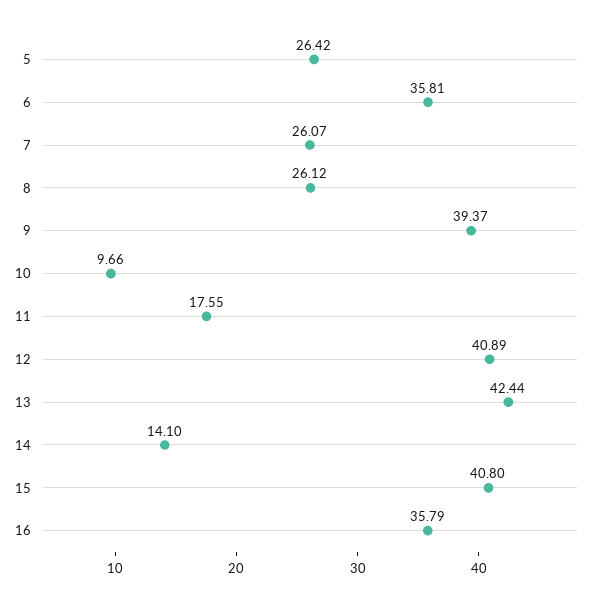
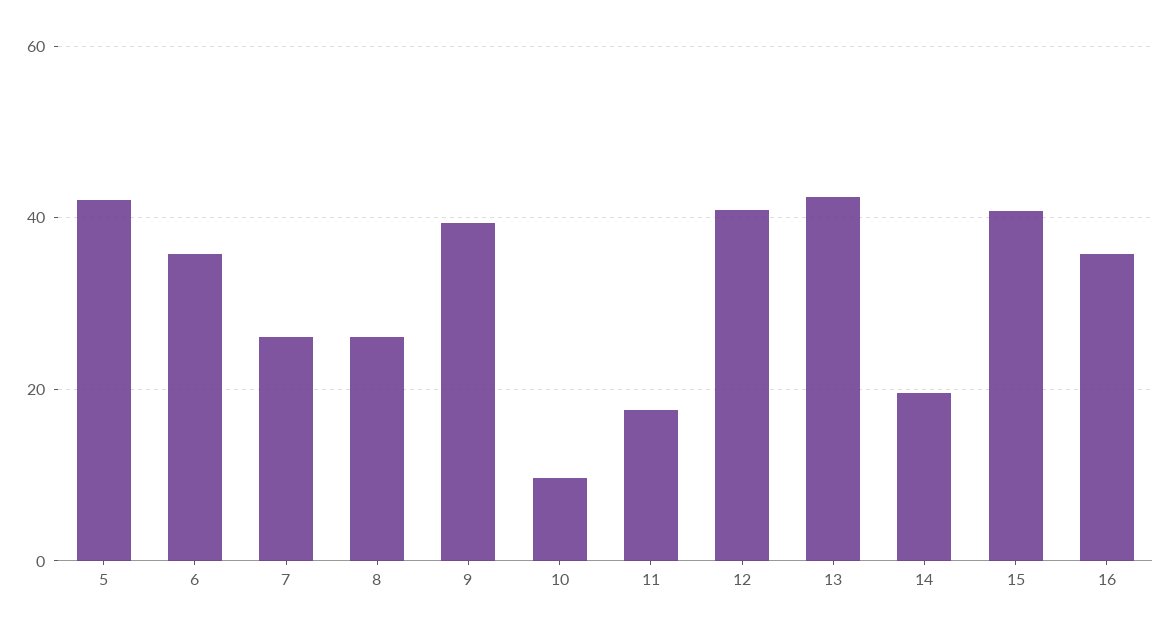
5: 26.42 -> 42
14: 14.1 -> 20

